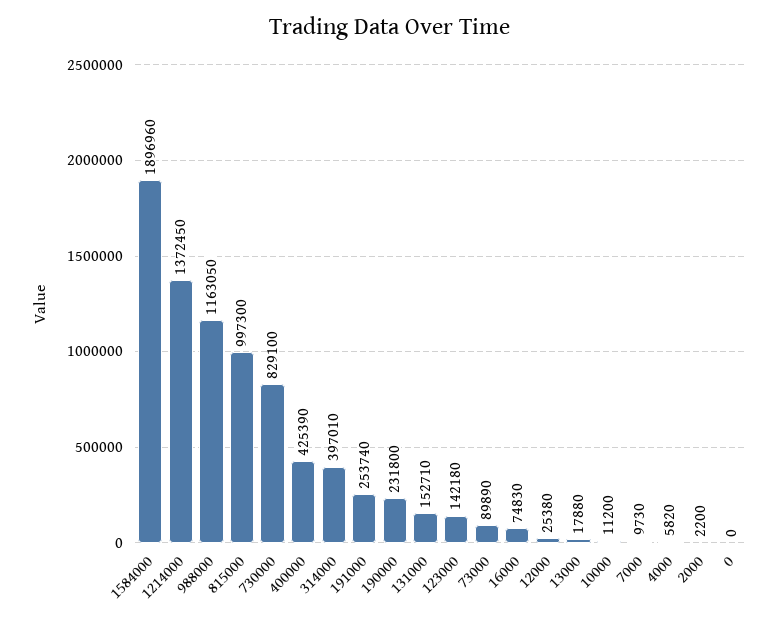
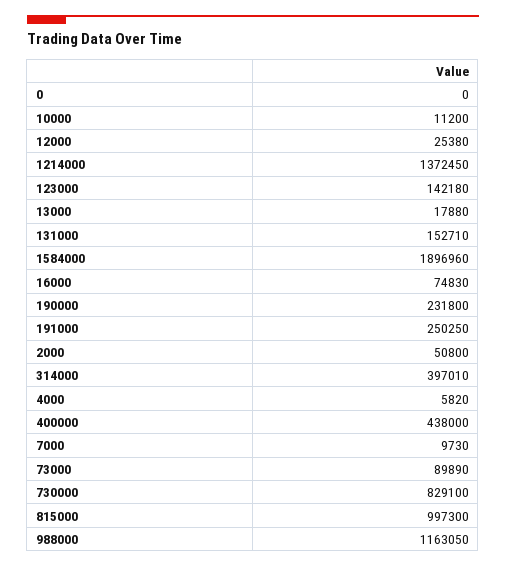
400000: 425390 -> 438000
191000: 253740 -> 250250
2000: 2200 -> 50800

